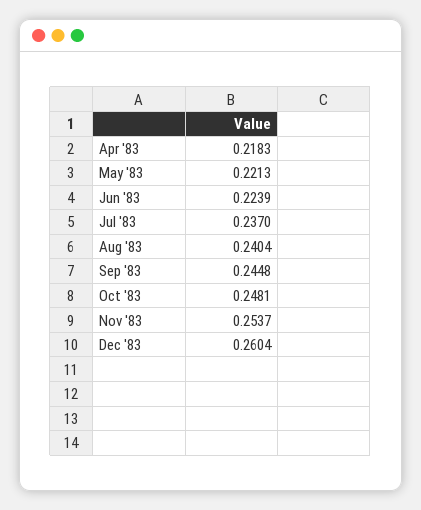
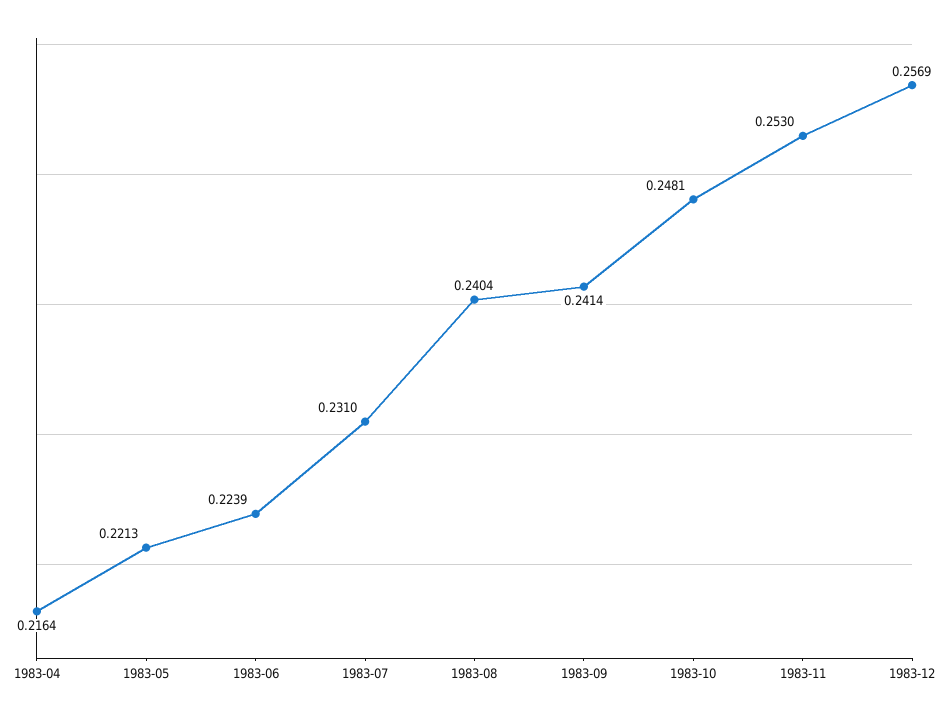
Apr '83: 0.2183 -> 0.2164
Jul '83: 0.237 -> 0.231
Sep '83: 0.2448 -> 0.2414
Nov '83: 0.2537 -> 0.253
Dec '83: 0.2604 -> 0.2569

